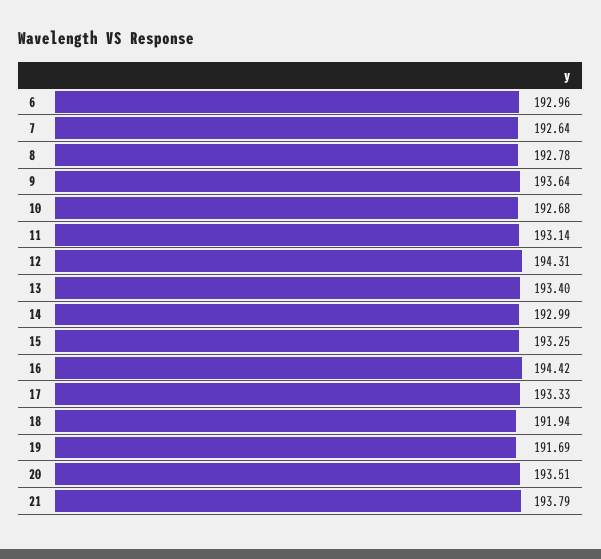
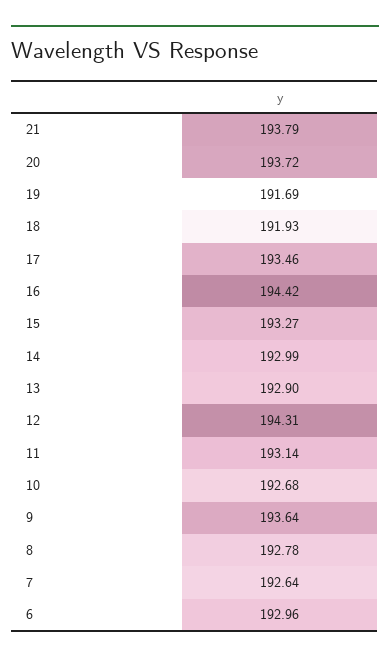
13: 193.4 -> 192.9
15: 193.25 -> 193.27
17: 193.33 -> 193.46
18: 191.94 -> 191.93
20: 193.51 -> 193.72

